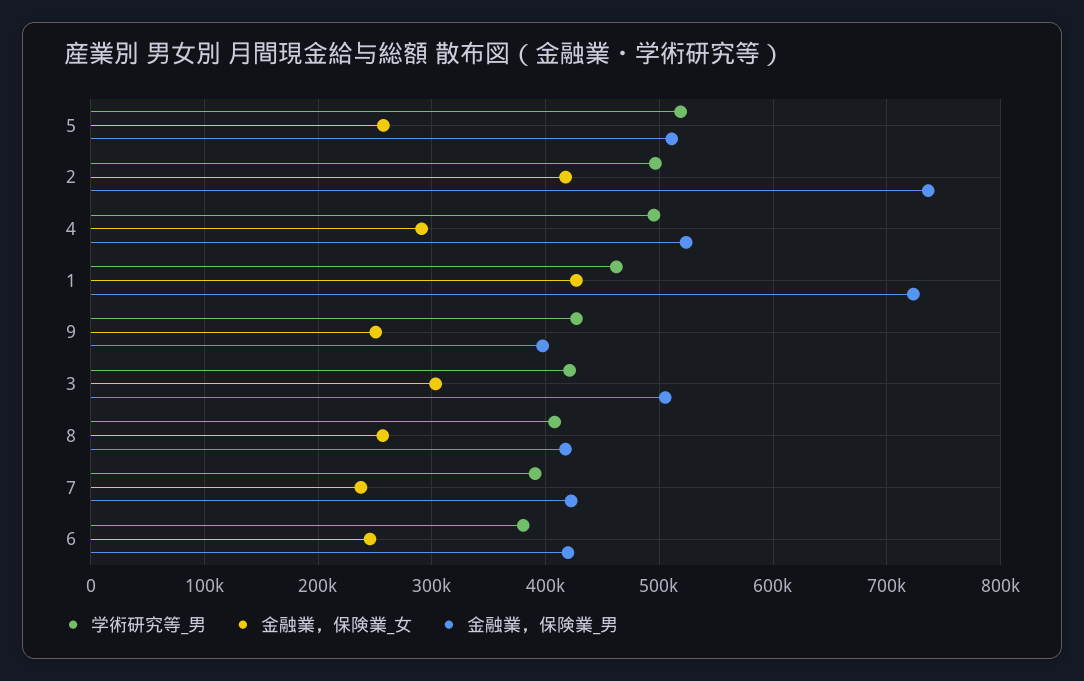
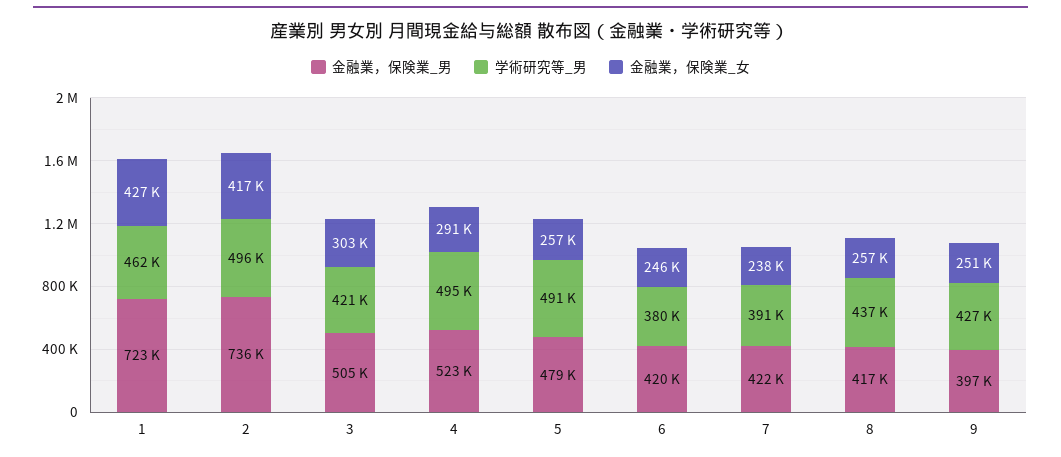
学術研究等_男, 5: 520000 -> 491000
金融業，保険業_男, 5: 510000 -> 479000
学術研究等_男, 8: 410000 -> 437000

